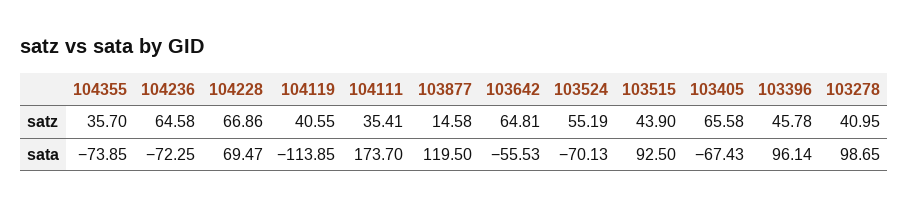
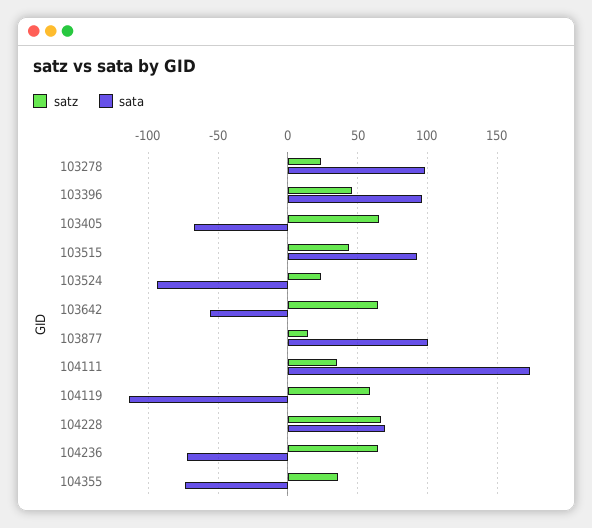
satz, 104119: 40.55 -> 60
satz, 103524: 55.19 -> 25
satz, 103278: 40.95 -> 25
sata, 103877: 119.5 -> 100
sata, 103524: -70.13 -> -95

